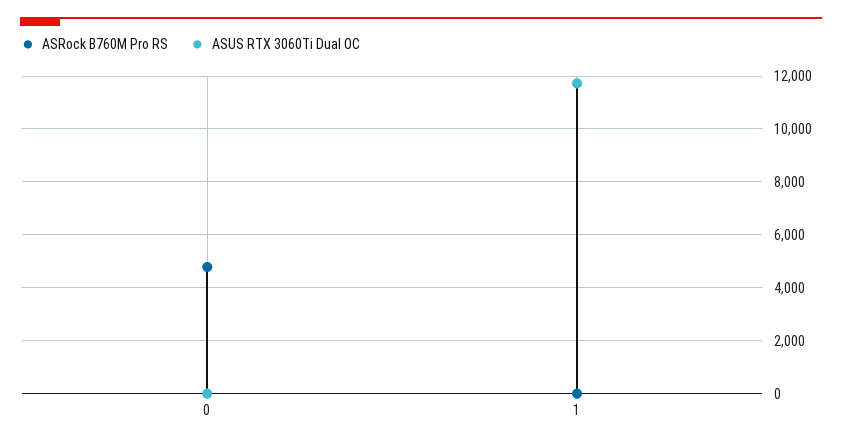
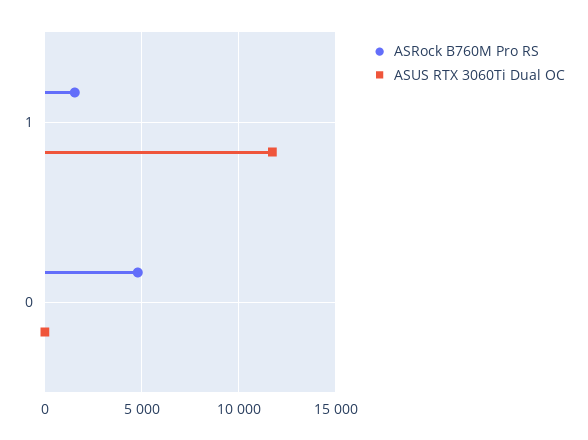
ASRock B760M Pro RS, 1: 0 -> 1500

